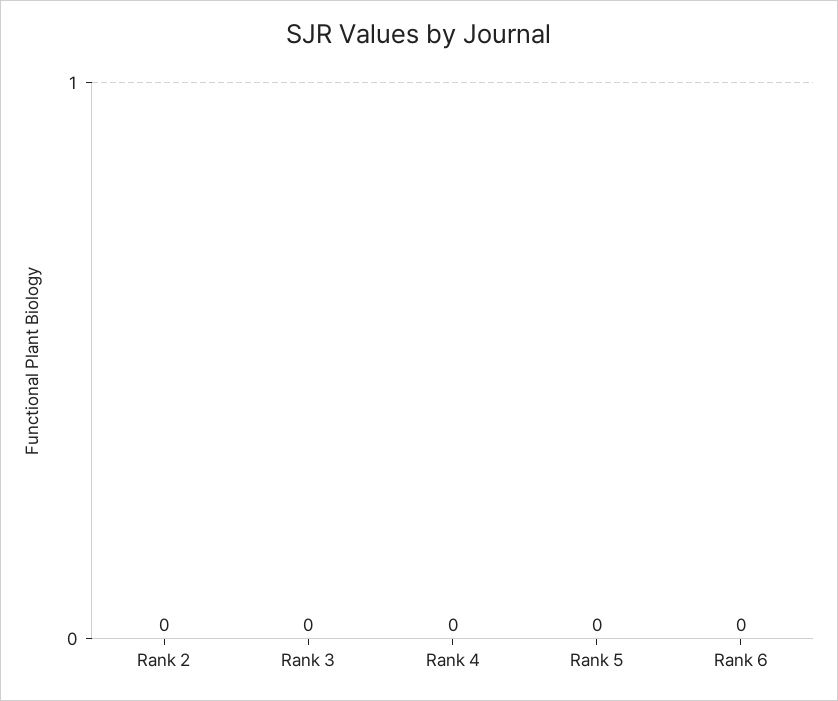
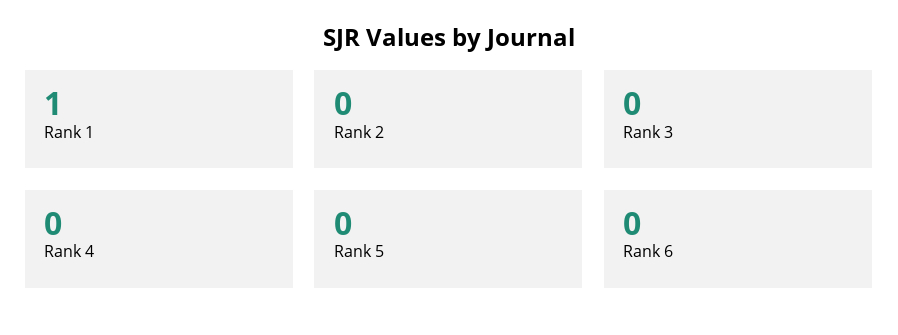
Rank 1: none -> 1

